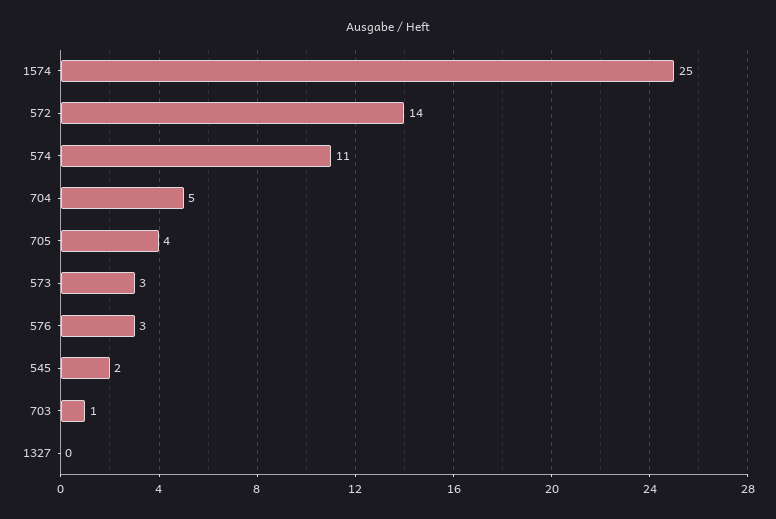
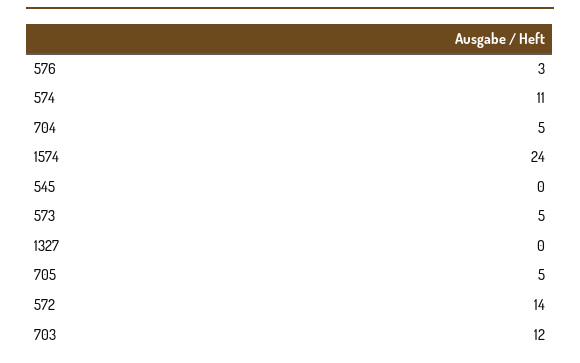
1574: 25 -> 24
705: 4 -> 5
573: 3 -> 5
545: 2 -> 0
703: 1 -> 12

